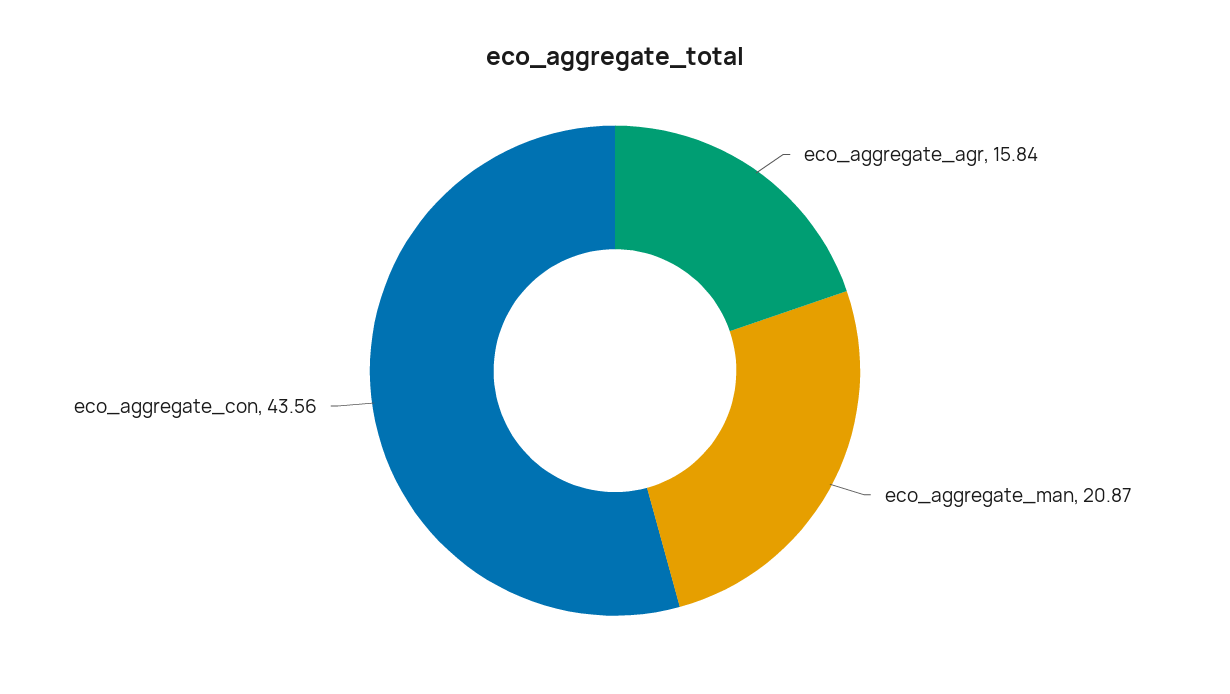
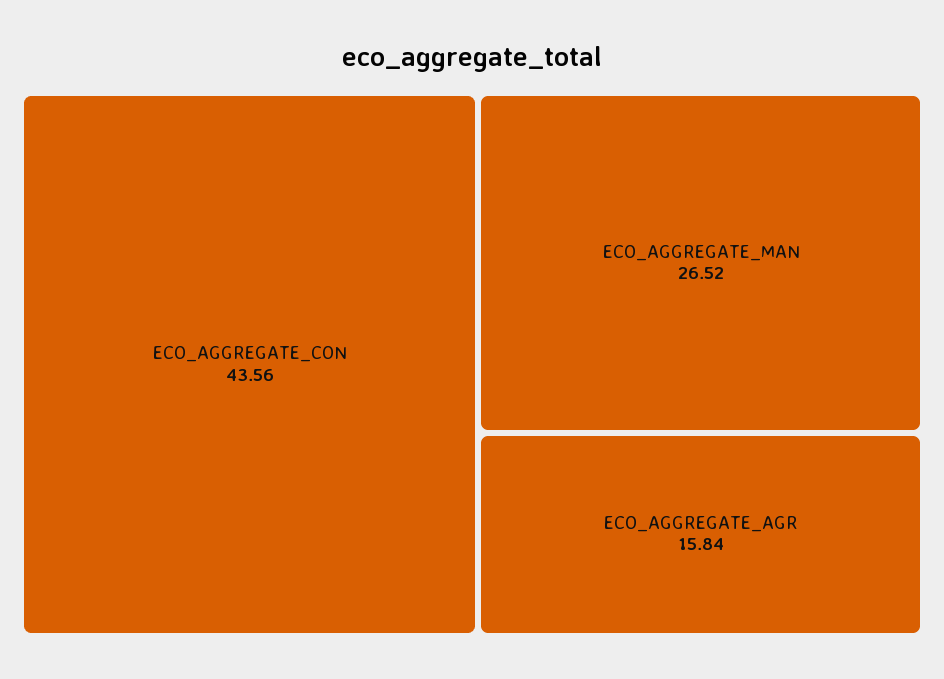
eco_aggregate_man: 20.87 -> 26.52

